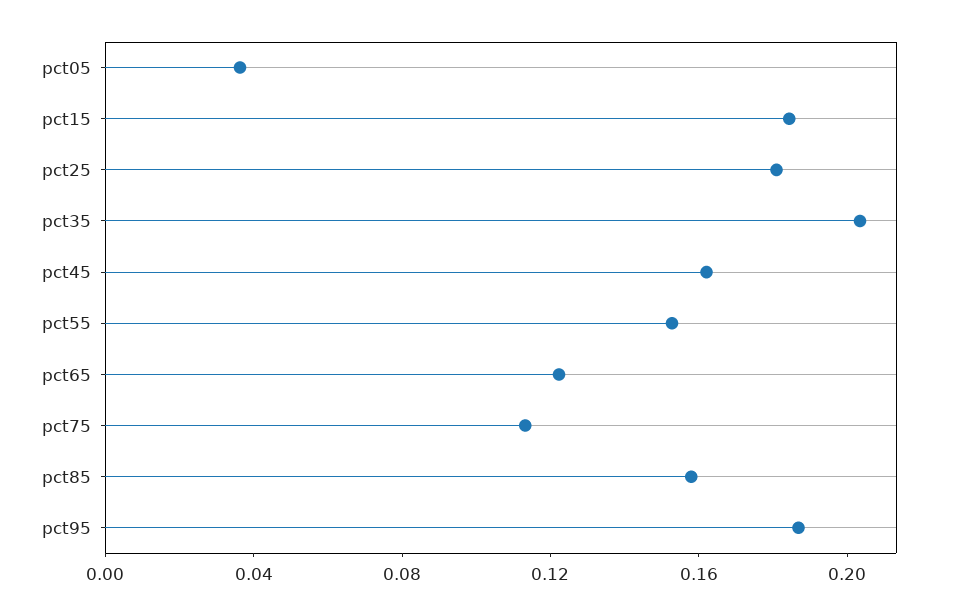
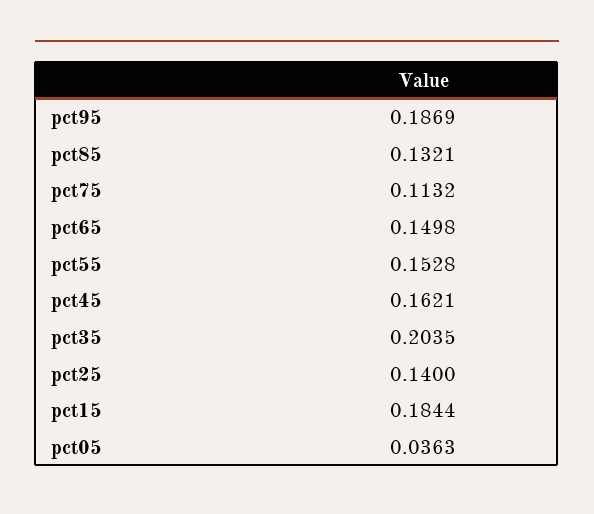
pct25: 0.18 -> 0.14
pct65: 0.12 -> 0.1498
pct85: 0.16 -> 0.1321

